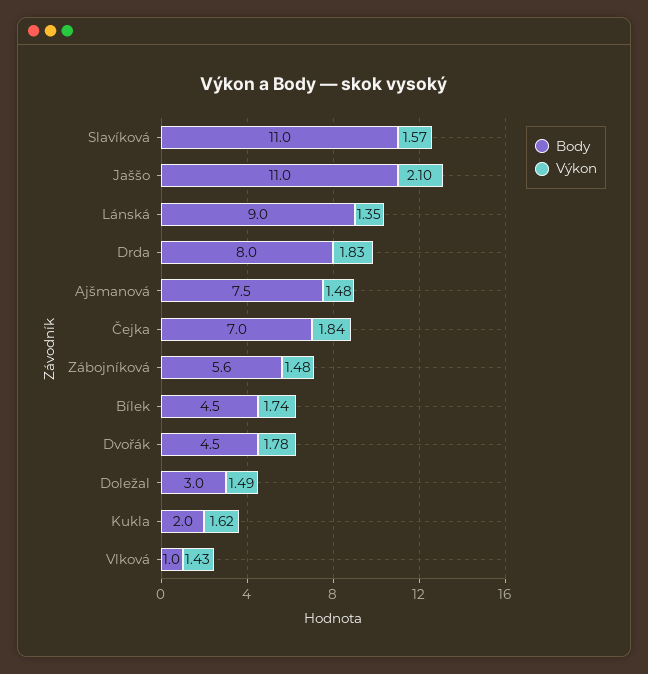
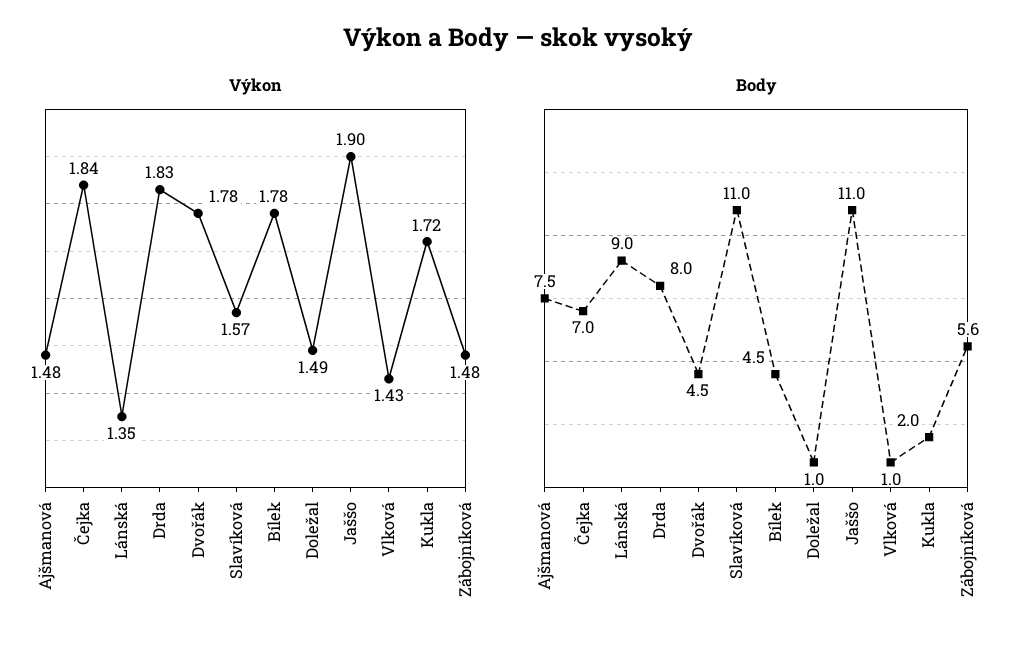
Výkon, Jaššo: 2.1 -> 1.9
Výkon, Bílek: 1.74 -> 1.78
Body, Doležal: 3 -> 1
Výkon, Kukla: 1.62 -> 1.72

